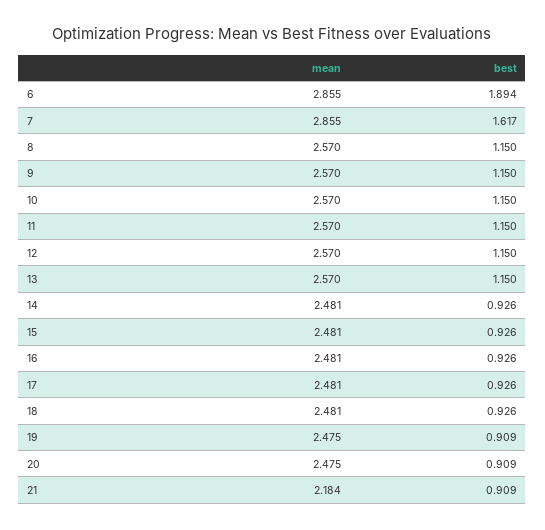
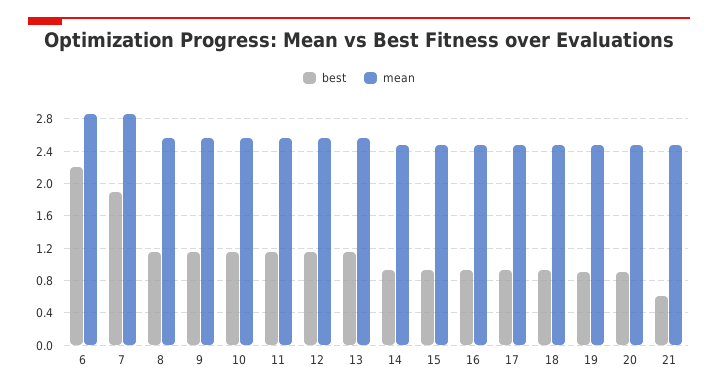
best, 6: 1.894 -> 2.2
best, 7: 1.617 -> 1.9
mean, 21: 2.184 -> 2.5
best, 21: 0.909 -> 0.6

